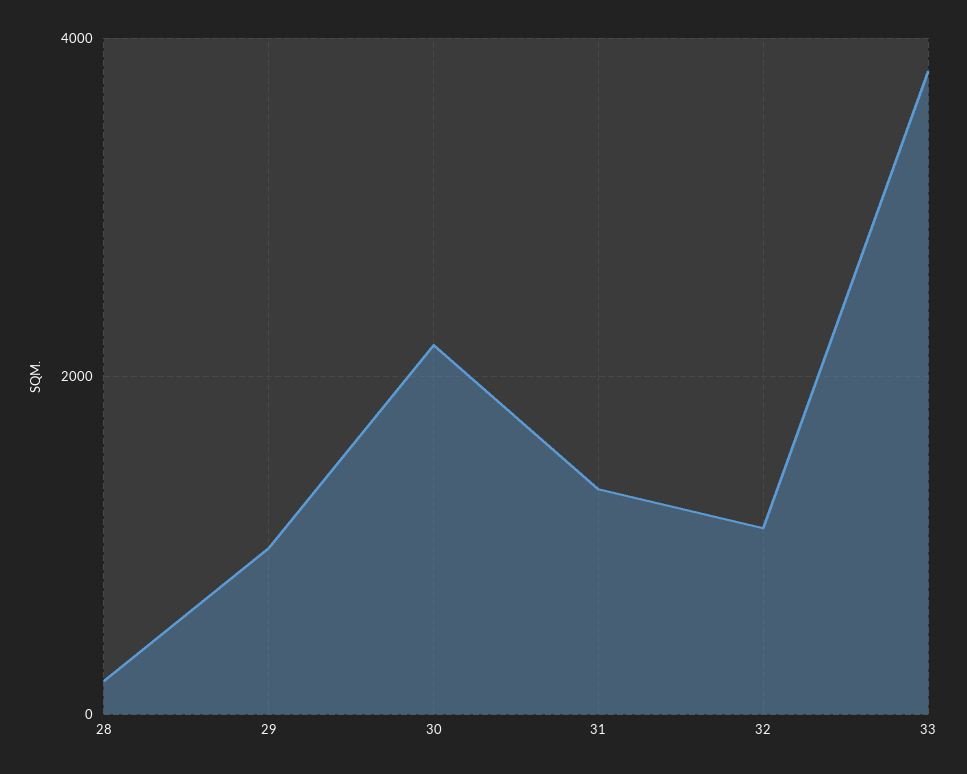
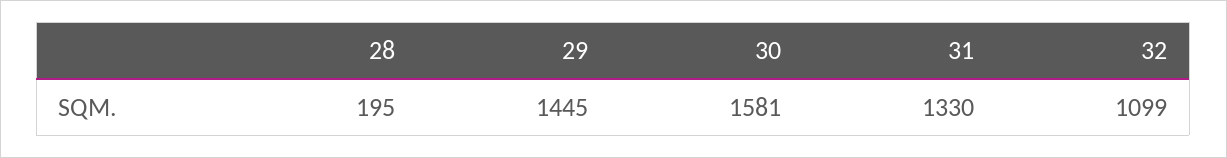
29: 1000 -> 1445
30: 2200 -> 1581
33: 3800 -> none

